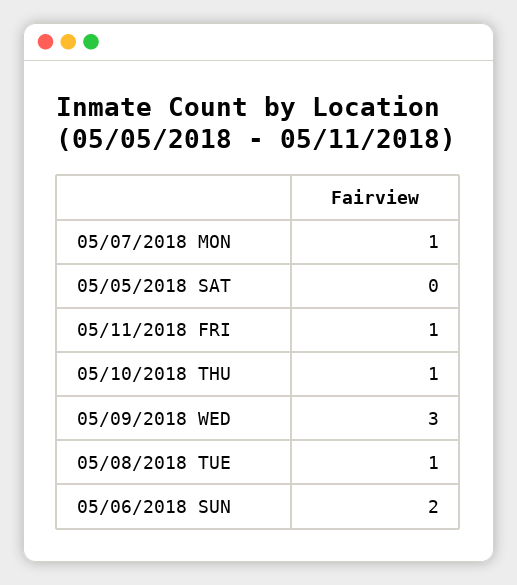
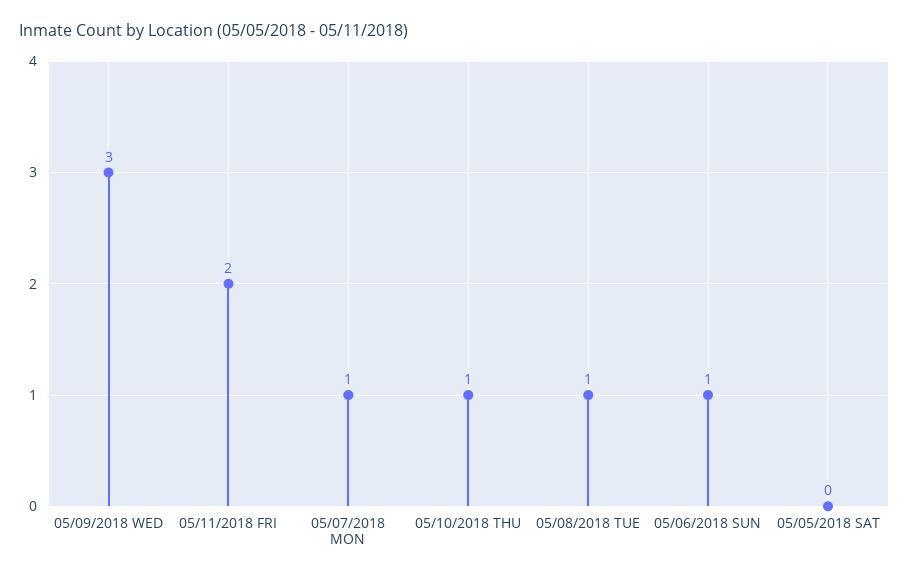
05/11/2018 FRI: 1 -> 2
05/06/2018 SUN: 2 -> 1

